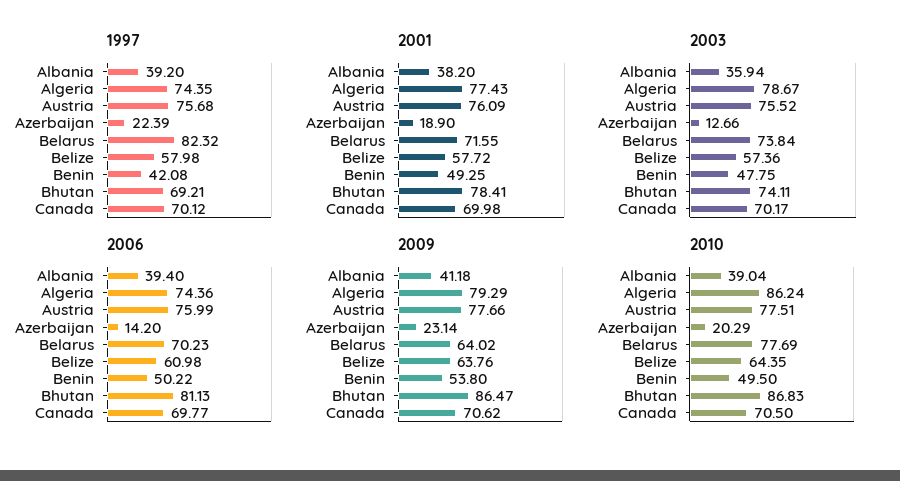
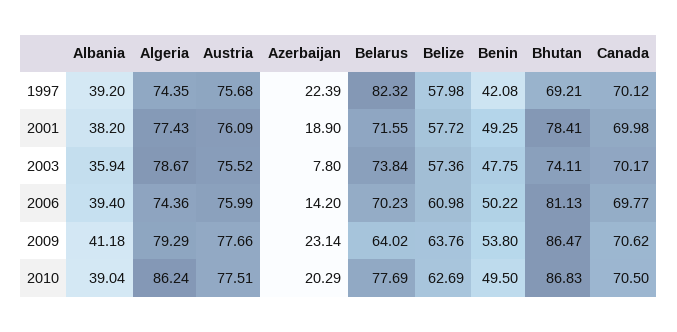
2003, Azerbaijan: 12.66 -> 7.8
2010, Belize: 64.35 -> 62.69

